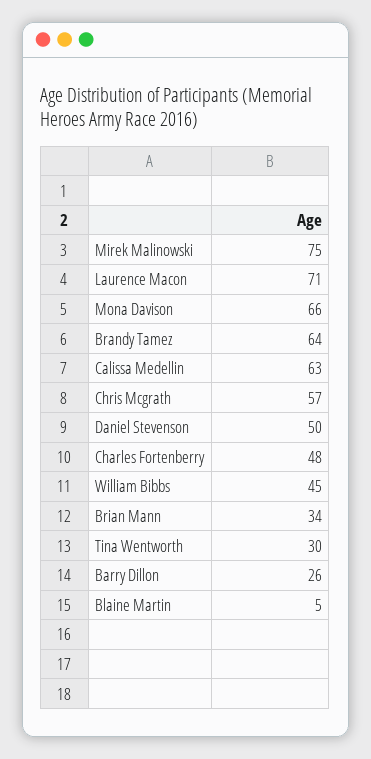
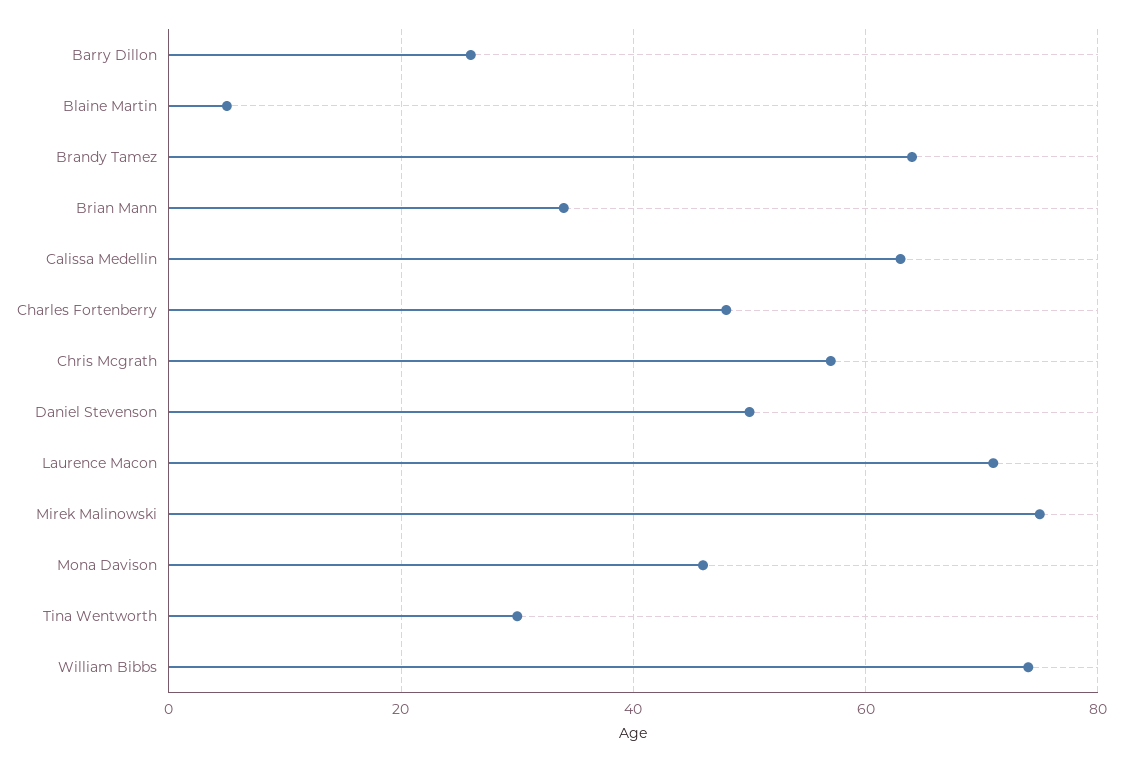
Mona Davison: 66 -> 45
William Bibbs: 45 -> 75

